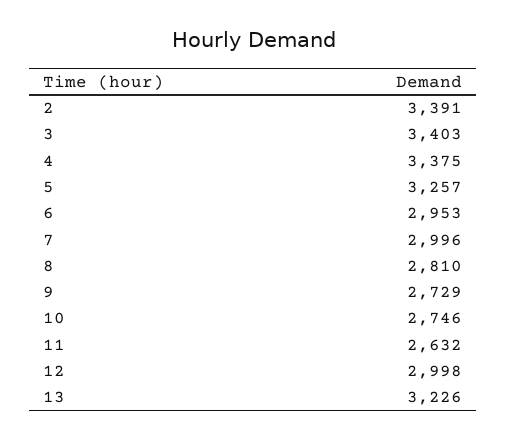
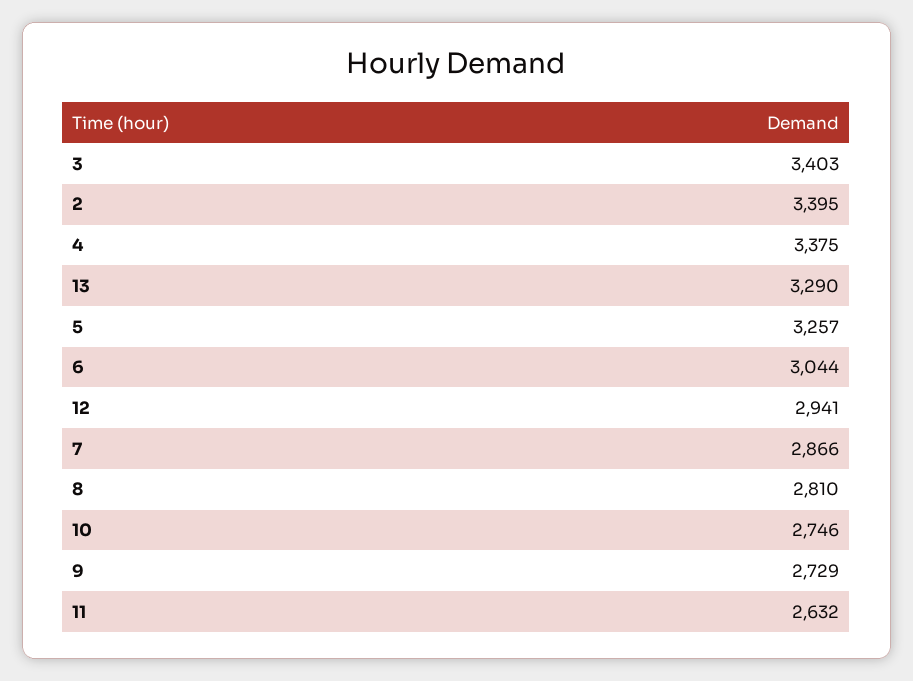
2: 3391 -> 3395
6: 2953 -> 3044
7: 2996 -> 2866
12: 2998 -> 2941
13: 3226 -> 3290

